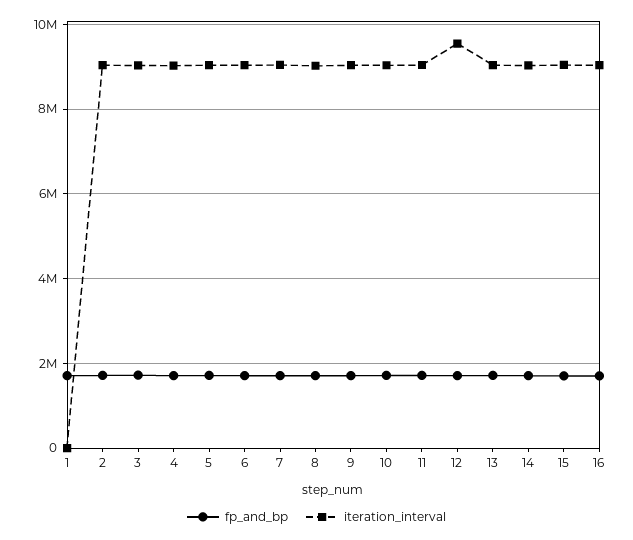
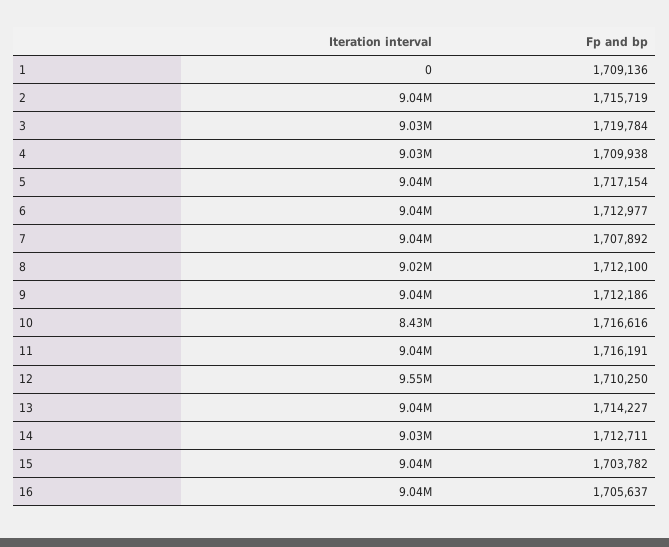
iteration_interval, 10: 9000000 -> 8430000

